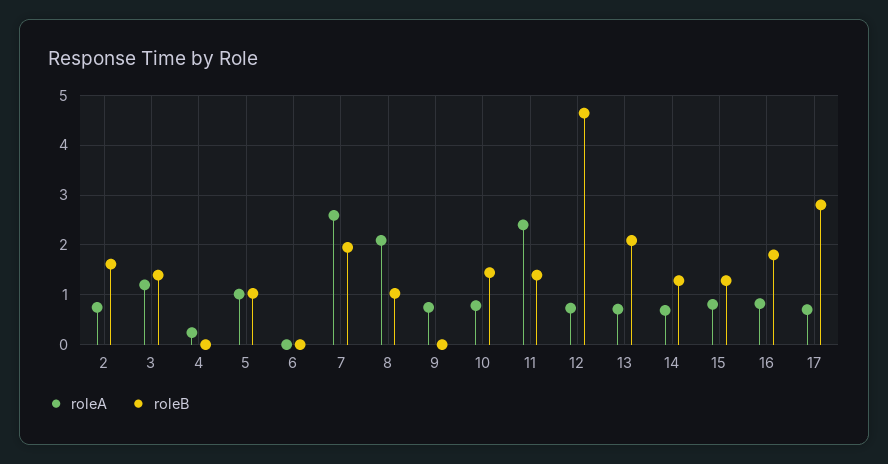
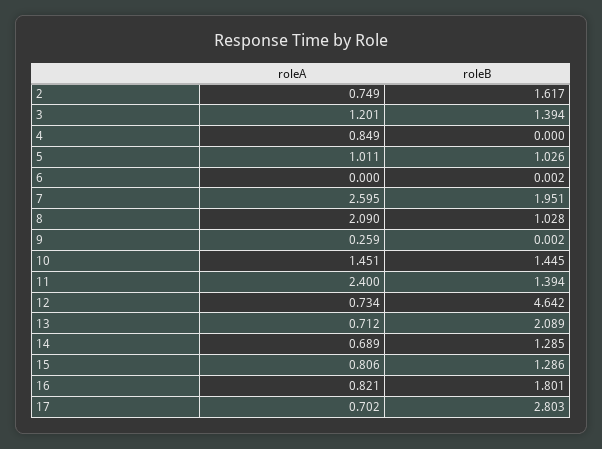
roleA, 4: 0.2 -> 0.849
roleA, 9: 0.8 -> 0.259
roleA, 10: 0.8 -> 1.451

